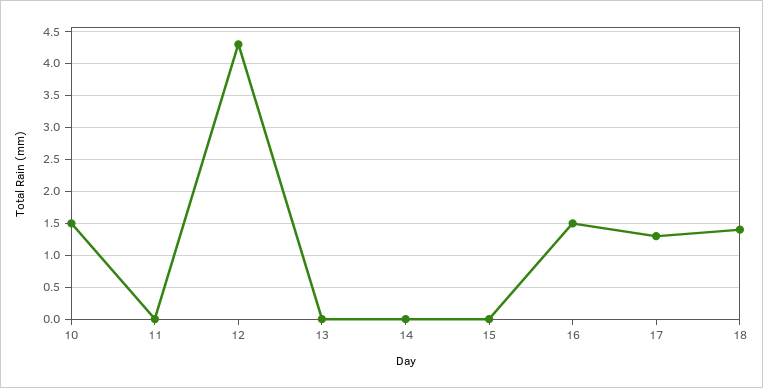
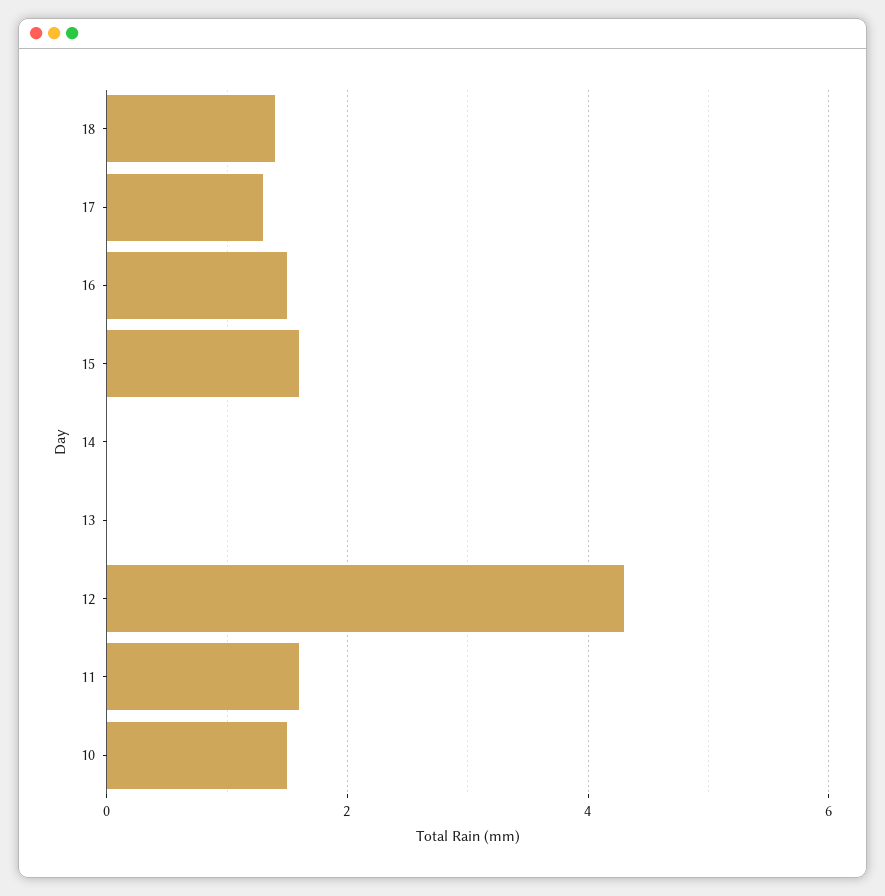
11: 0 -> 1.5
15: 0 -> 1.5

